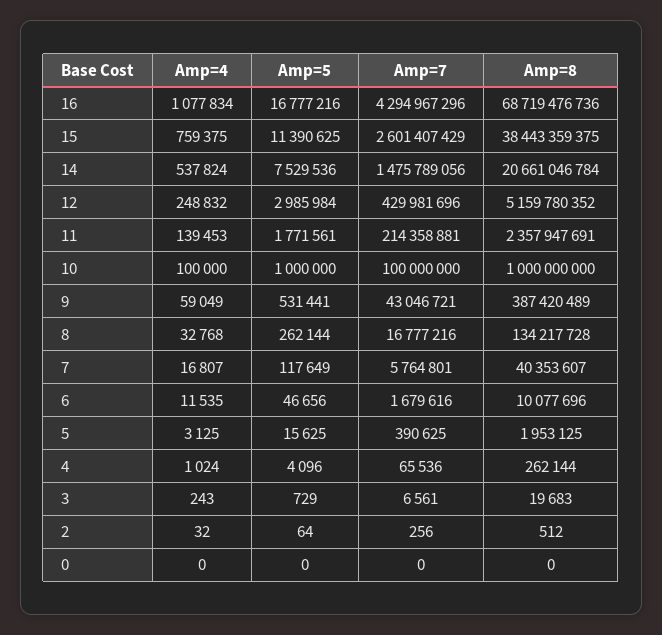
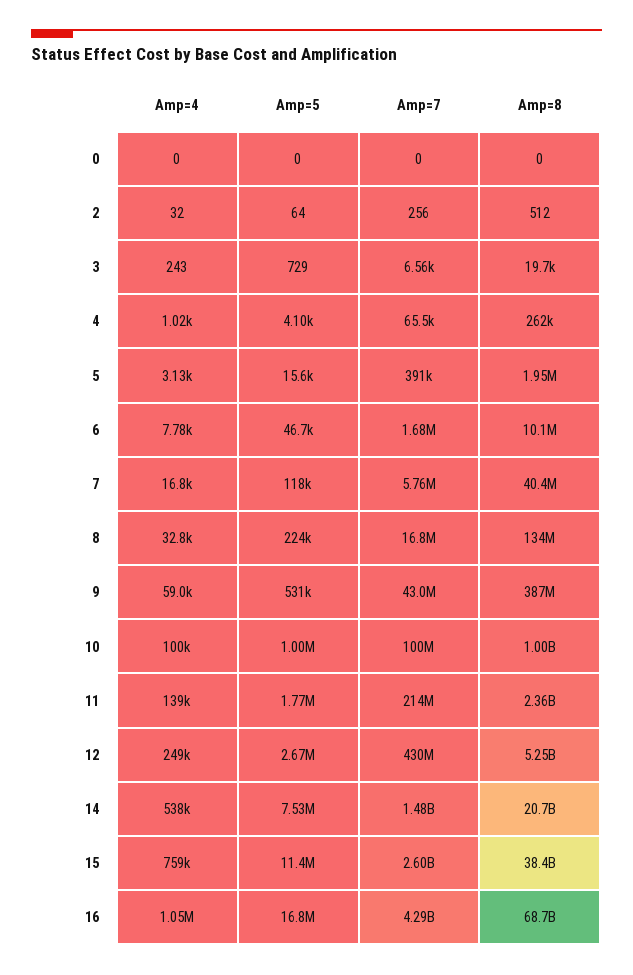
Amp=4, 16: 1077834 -> 1050000
Amp=5, 12: 2985984 -> 2670000
Amp=8, 12: 5159780352 -> 5250000000
Amp=5, 8: 262144 -> 224000
Amp=4, 6: 11535 -> 7780

